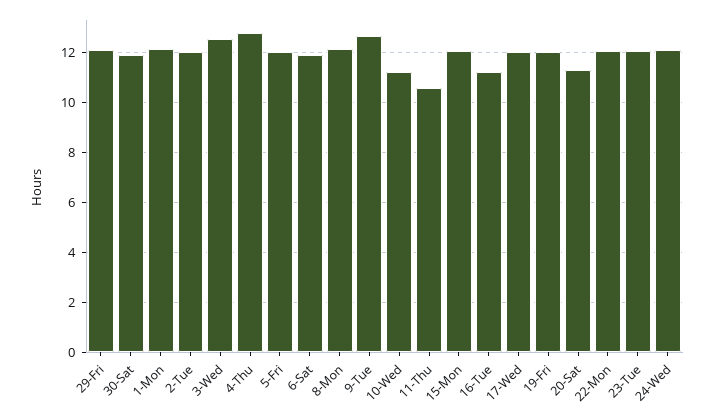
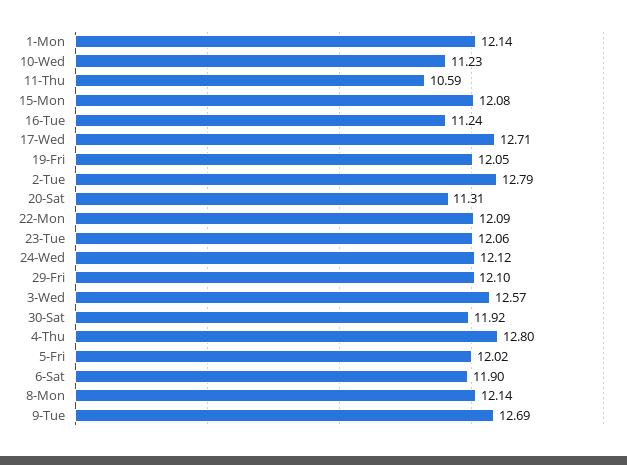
2-Tue: 12 -> 12.79
17-Wed: 12 -> 12.71

